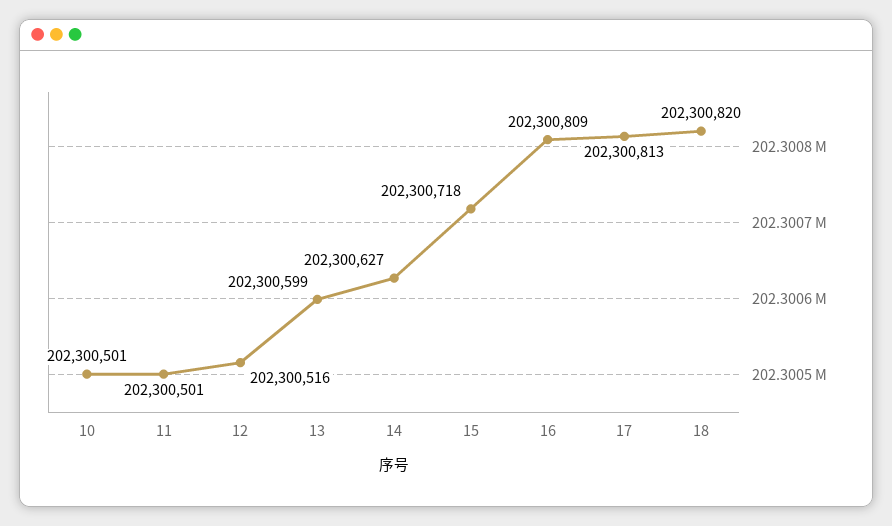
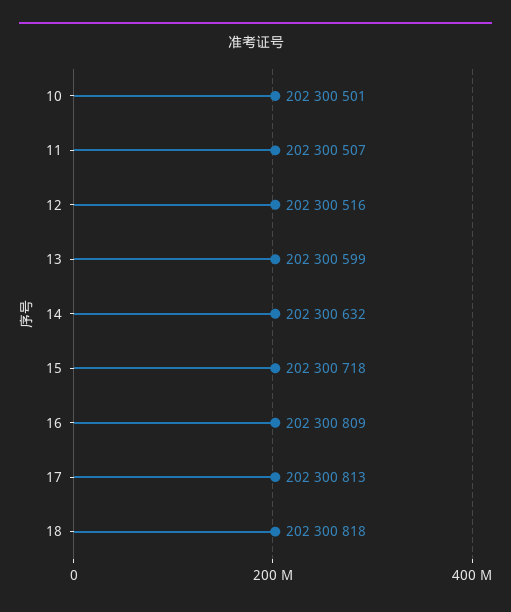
11: 202300501 -> 202300507
14: 202300627 -> 202300632
18: 202300820 -> 202300818

